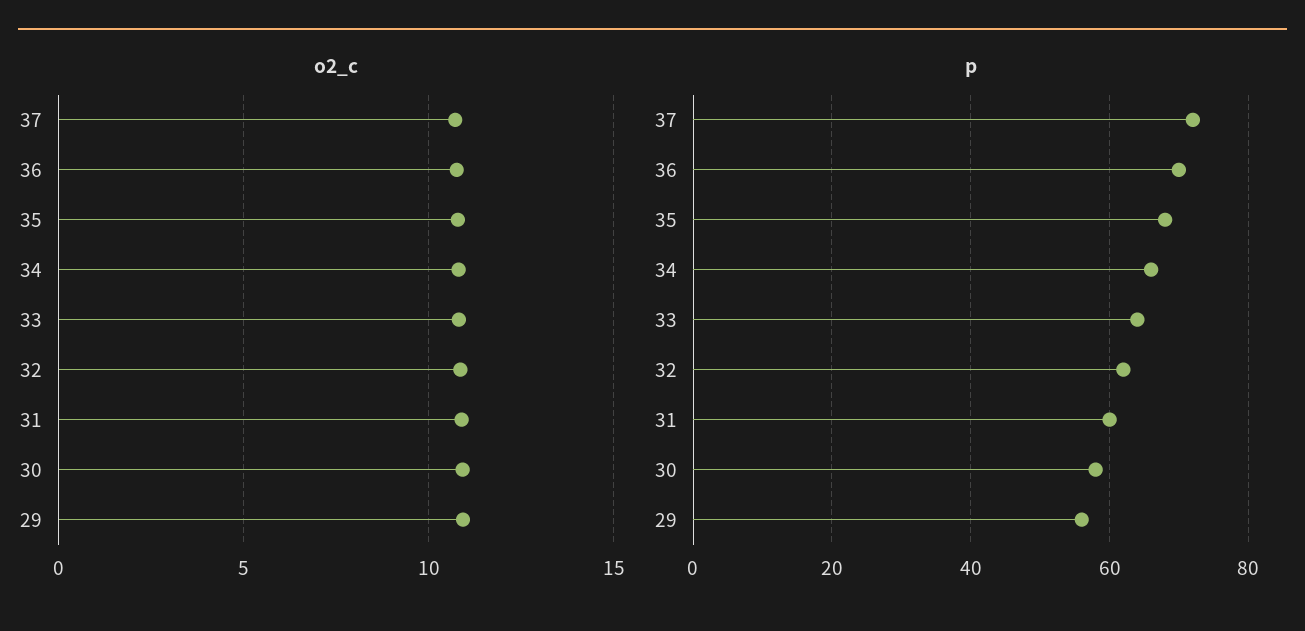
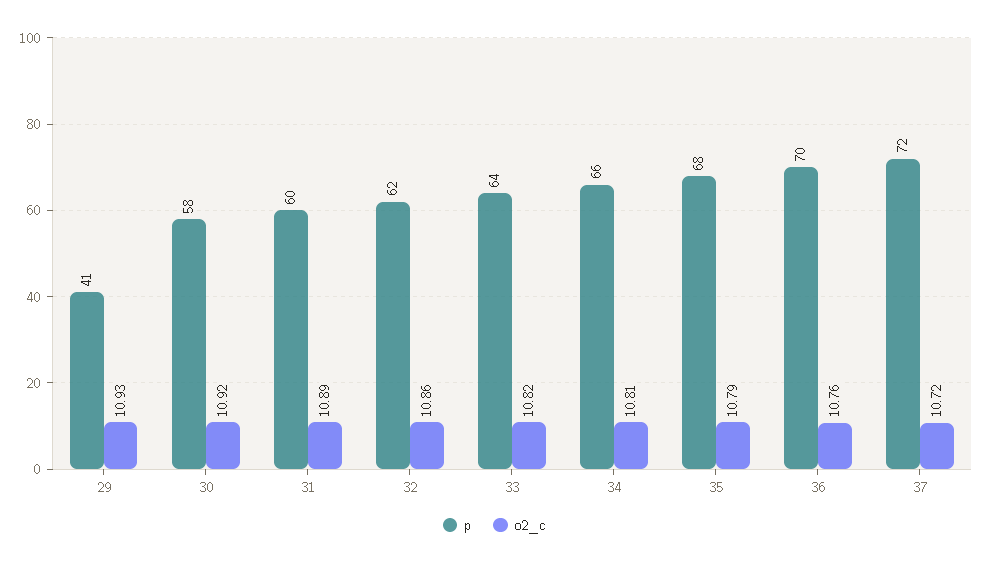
p, 29: 55 -> 41

